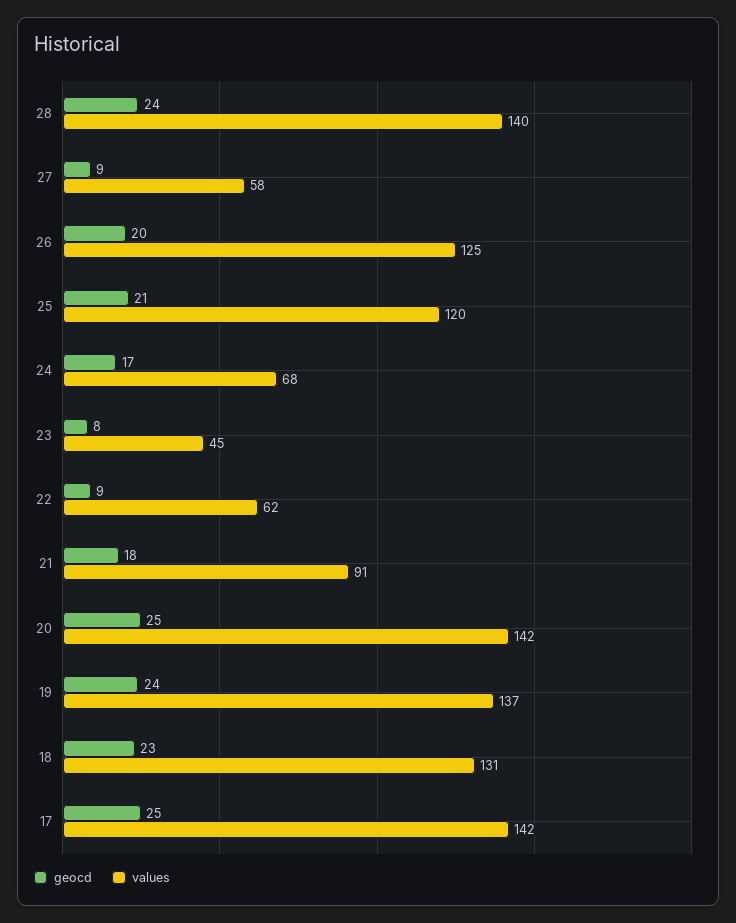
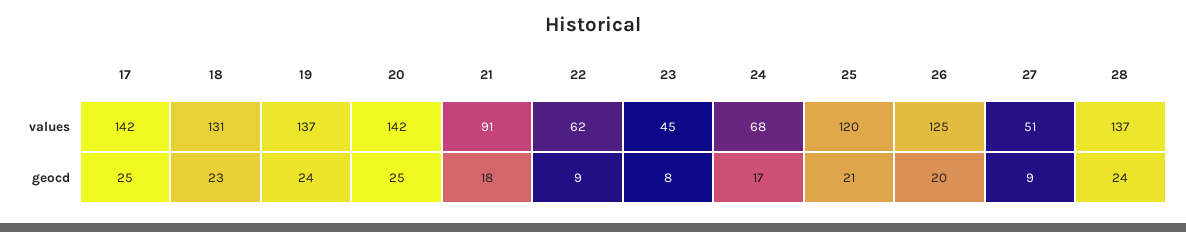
values, 28: 140 -> 137
values, 27: 58 -> 51

